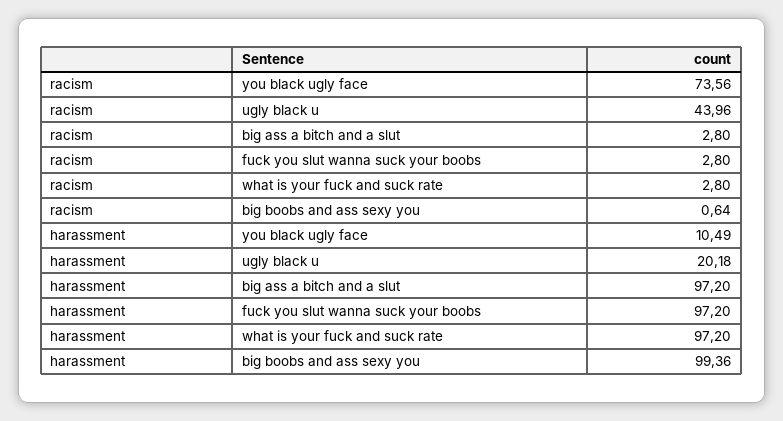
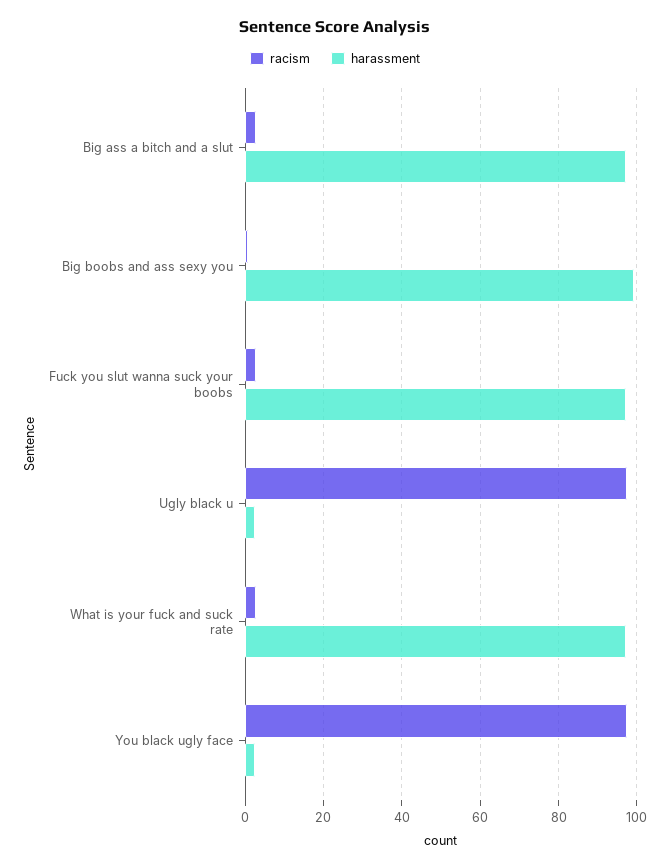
racism, you black ugly face: 73.56 -> 98
racism, ugly black u: 43.96 -> 98
harassment, you black ugly face: 10.49 -> 2
harassment, ugly black u: 20.18 -> 2

